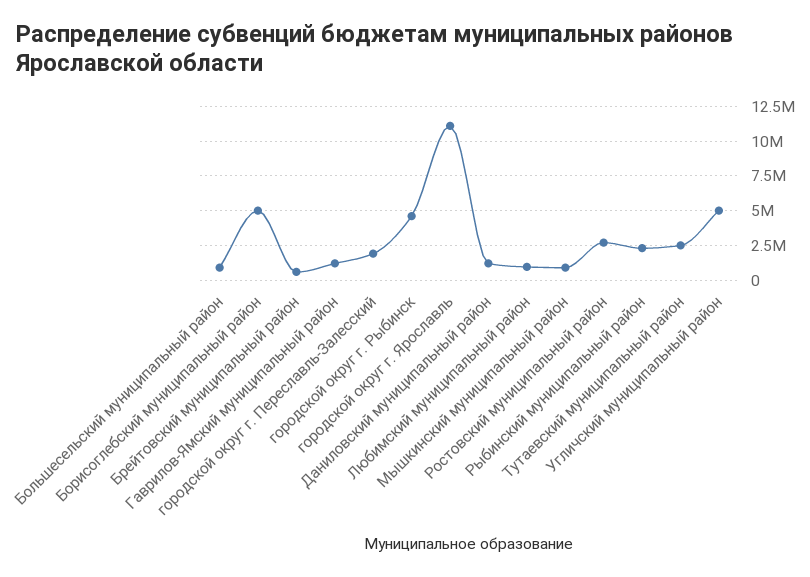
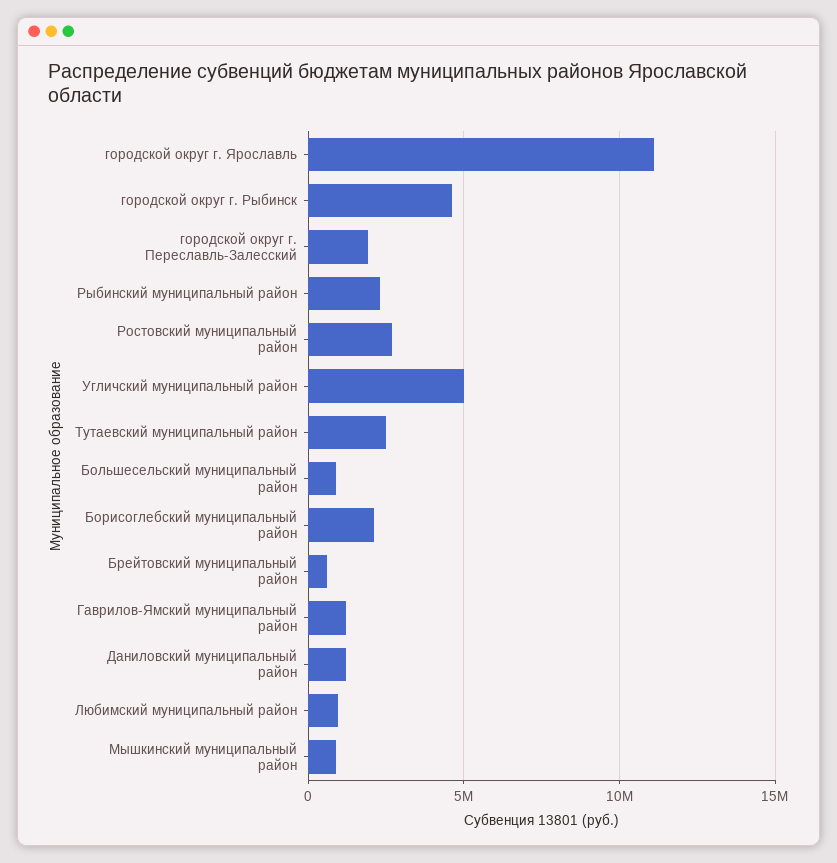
Борисоглебский муниципальный район: 5000000 -> 2000000

